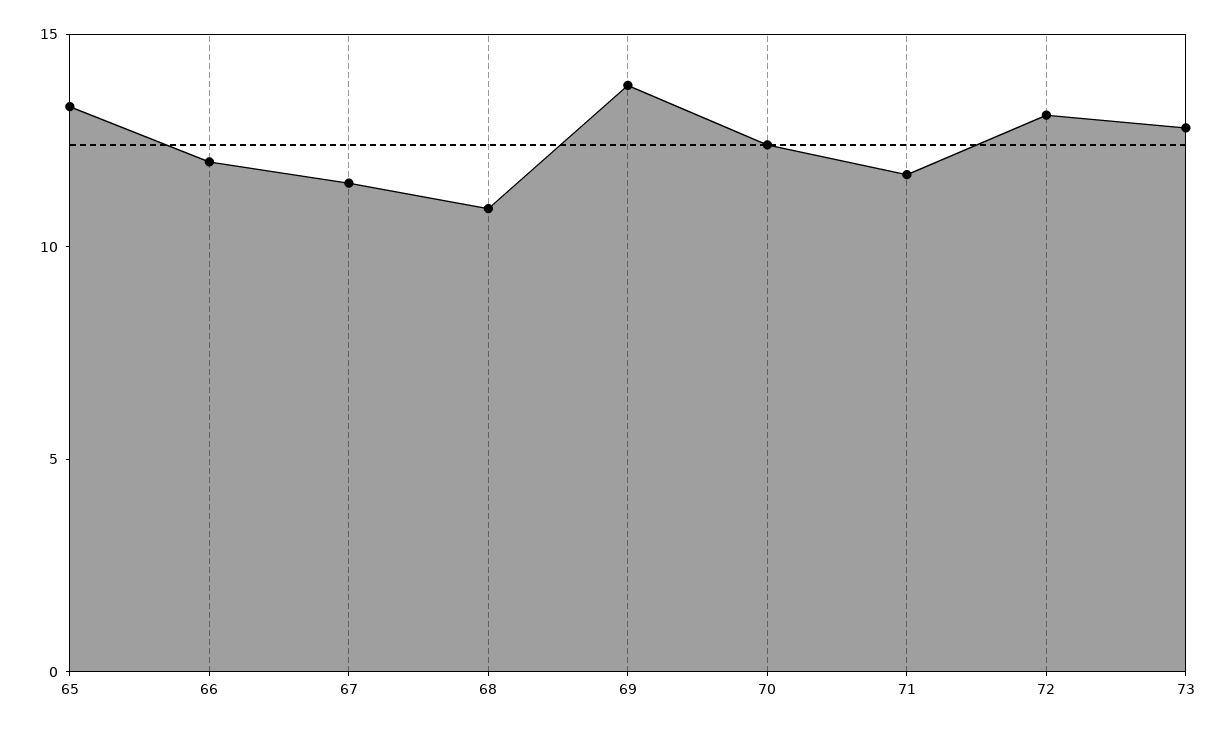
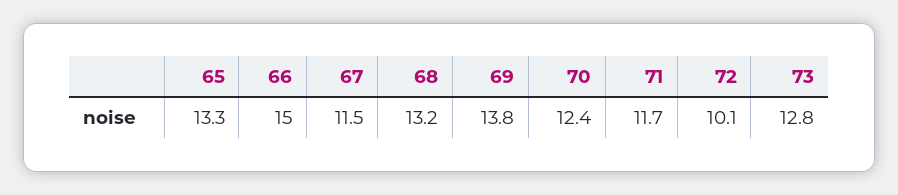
66: 12 -> 15
68: 11 -> 13.2
72: 13 -> 10.1

